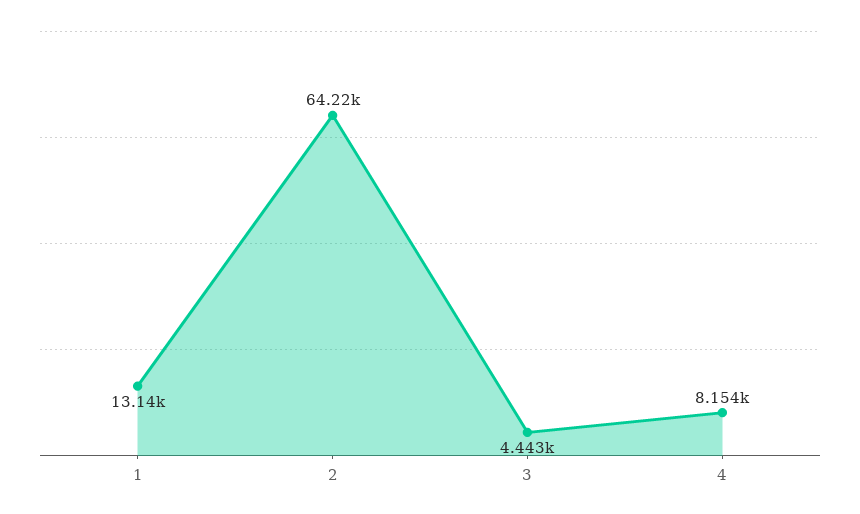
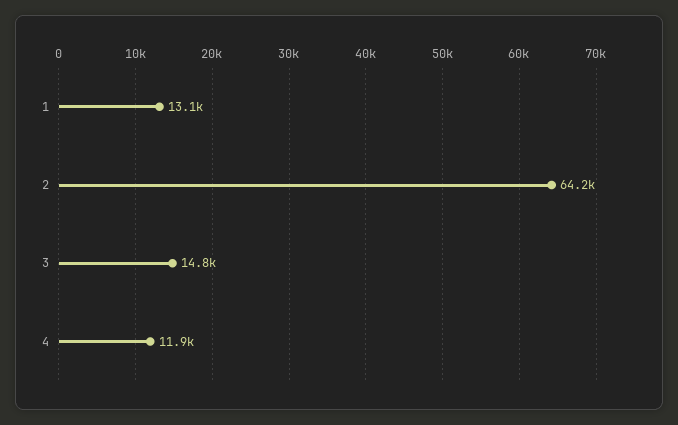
3: 4443 -> 14800
4: 8154 -> 11900

